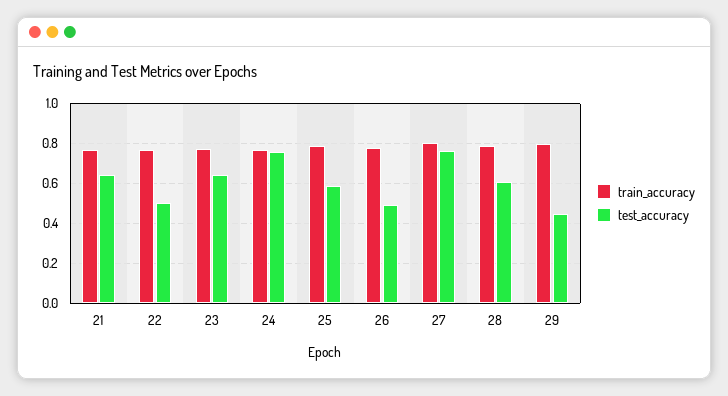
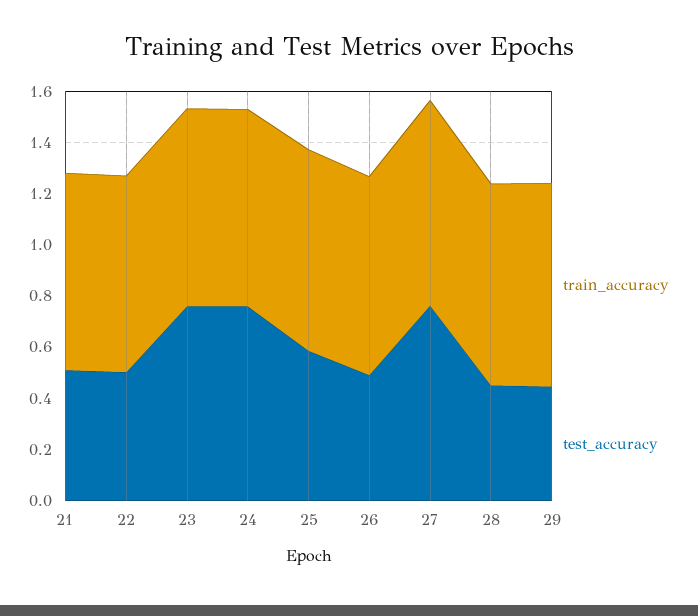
test_accuracy, 21: 0.65 -> 0.5
test_accuracy, 23: 0.65 -> 0.75
test_accuracy, 28: 0.6 -> 0.45

